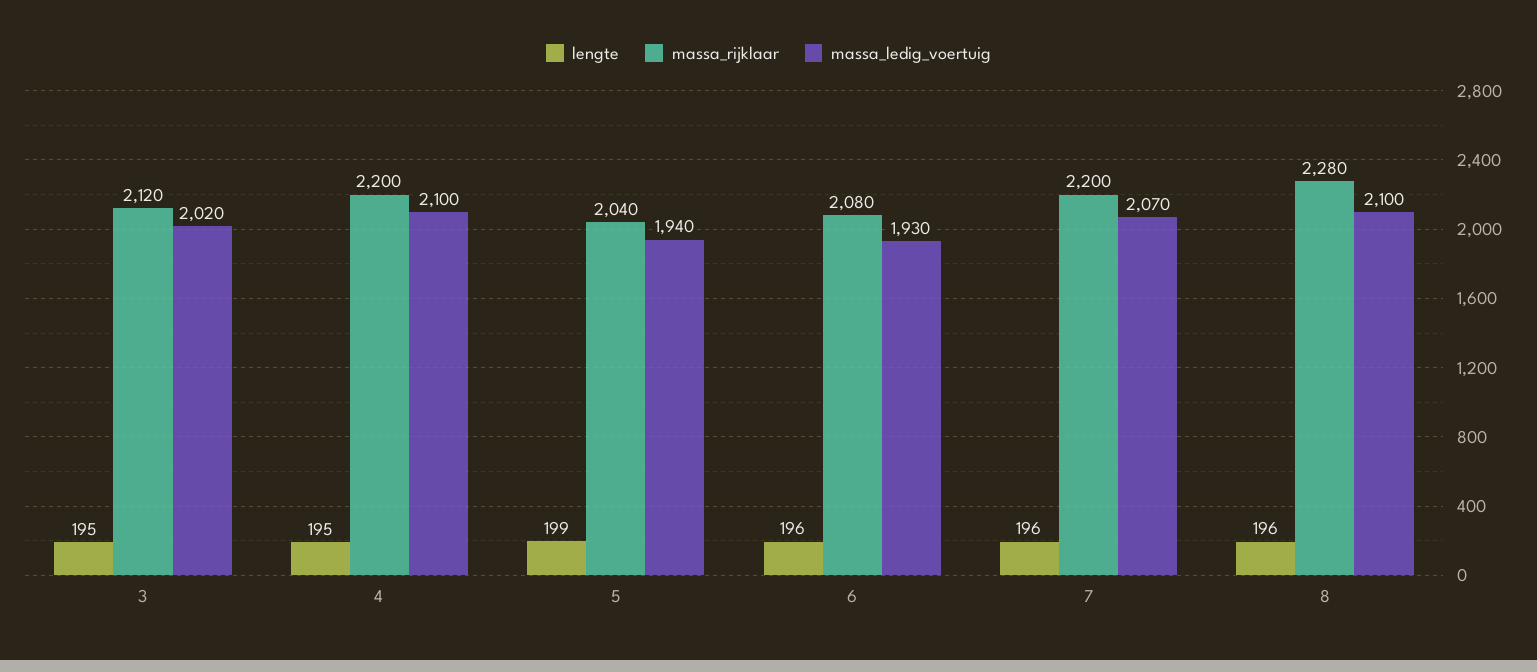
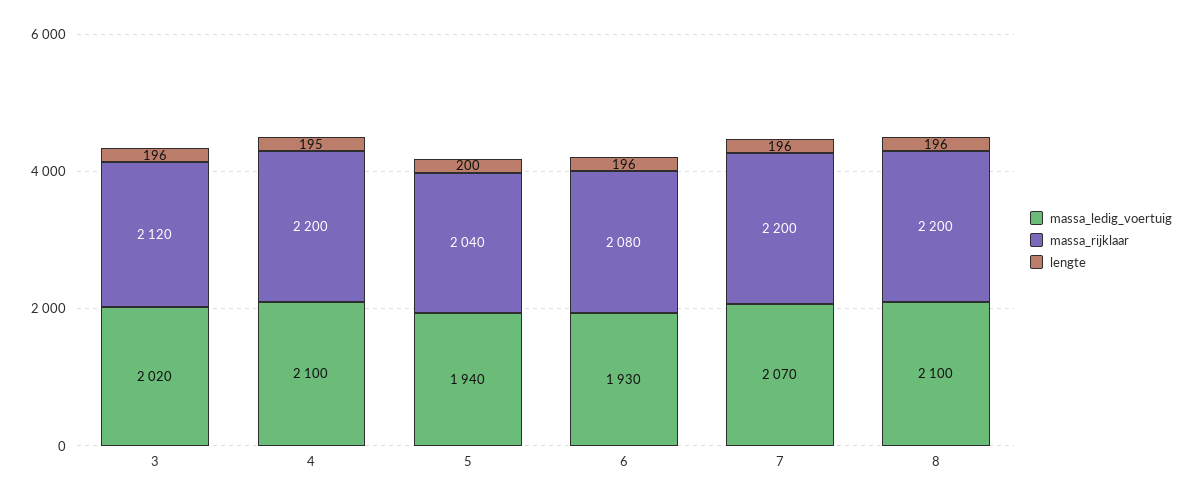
lengte, 3: 195 -> 196
lengte, 5: 199 -> 200
massa_rijklaar, 8: 2280 -> 2200

